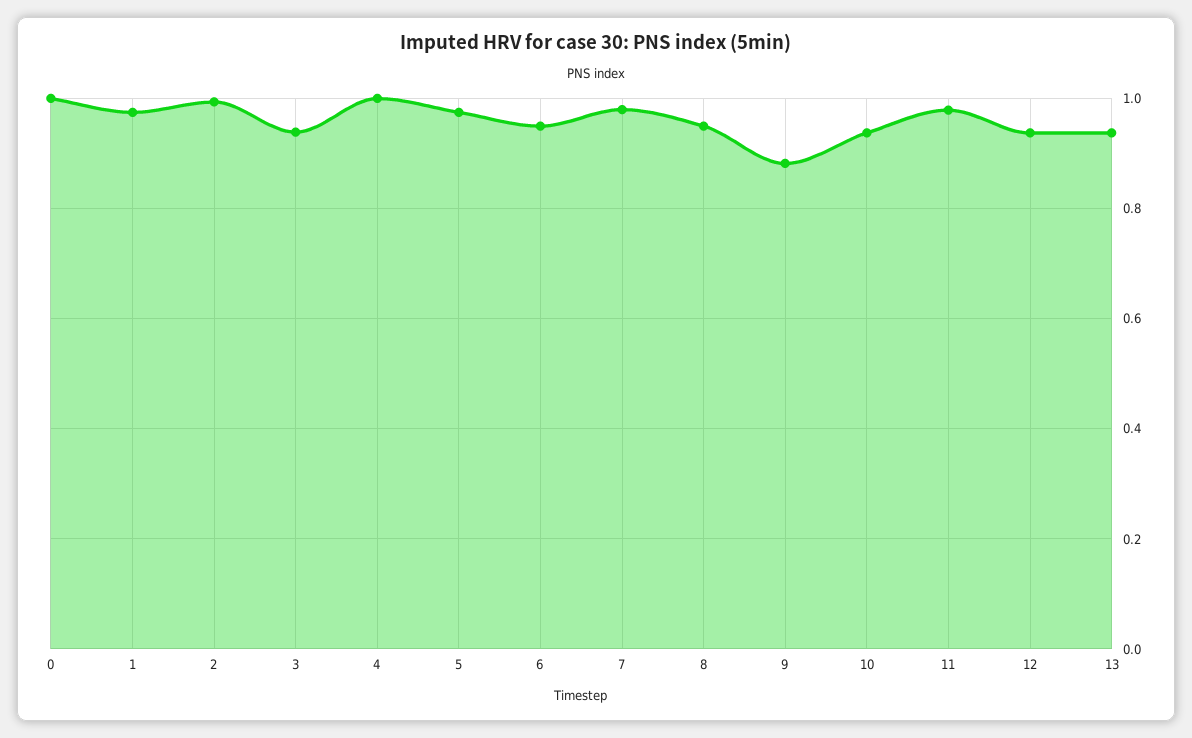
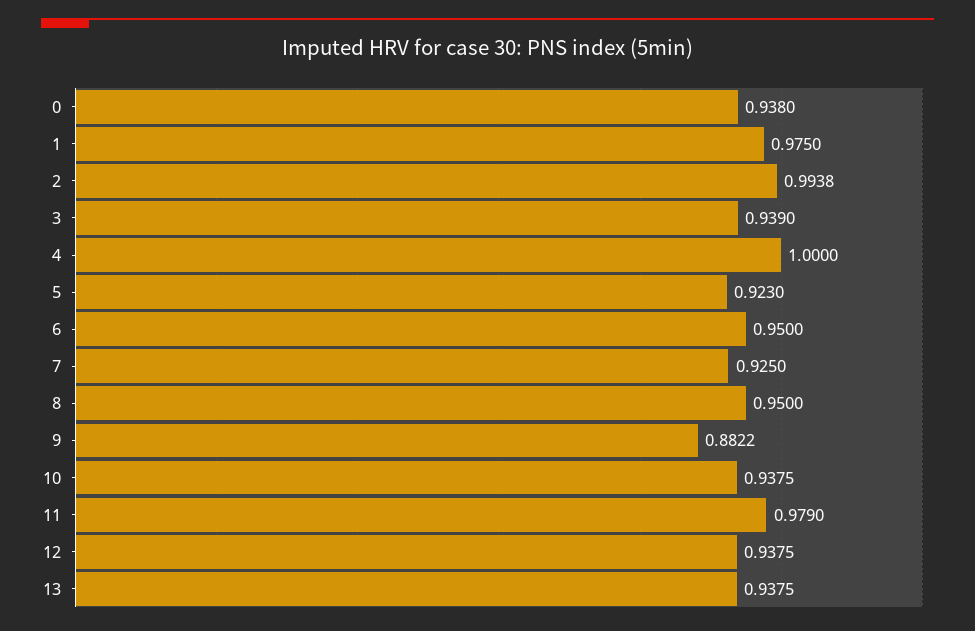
0: 1 -> 0.938
5: 0.98 -> 0.923
7: 0.98 -> 0.925

